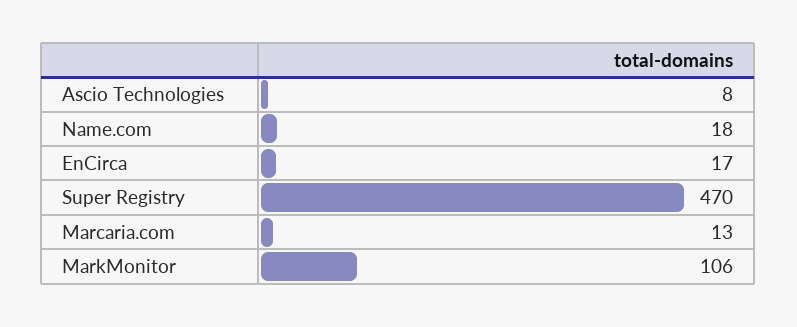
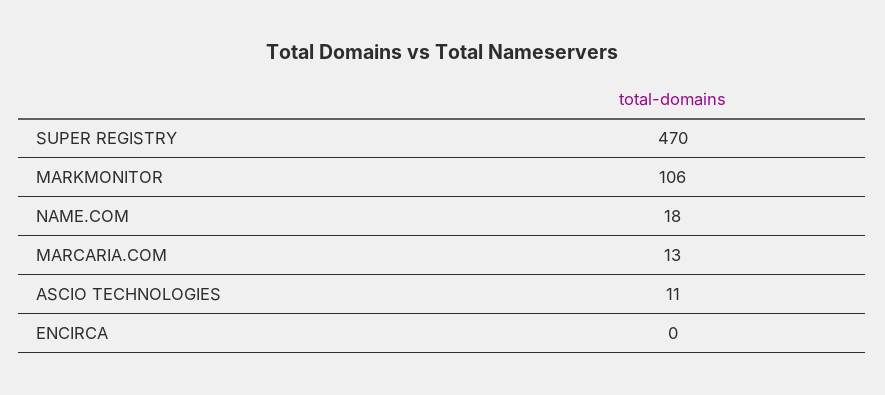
Ascio Technologies: 8 -> 11
EnCirca: 17 -> 0

